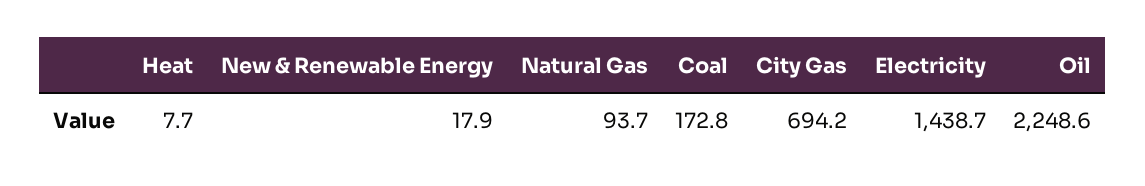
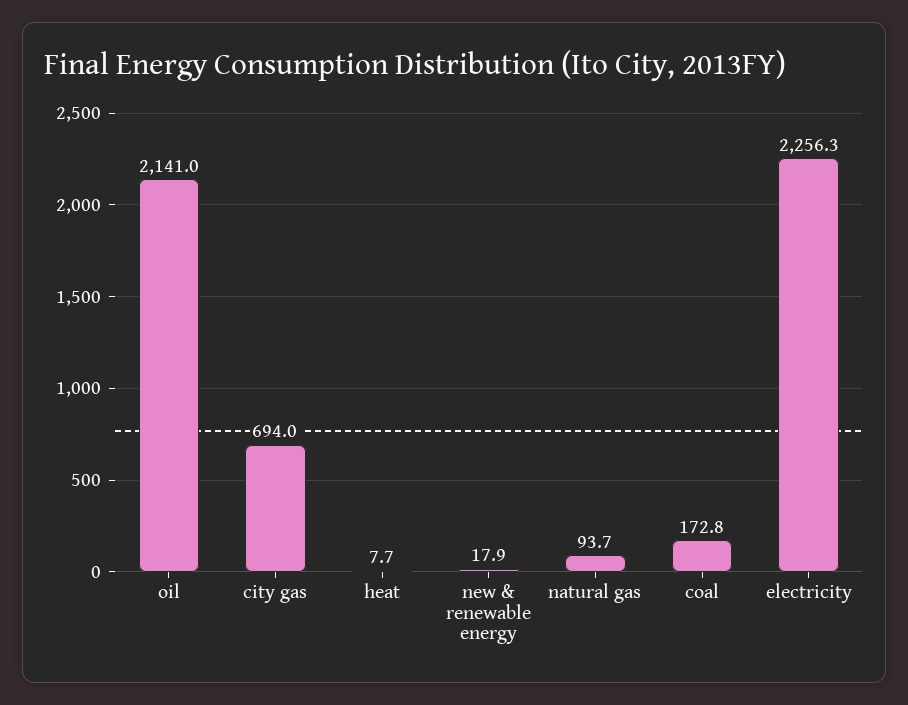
City Gas: 694.2 -> 694
Electricity: 1438.7 -> 2256.3
Oil: 2248.6 -> 2141

